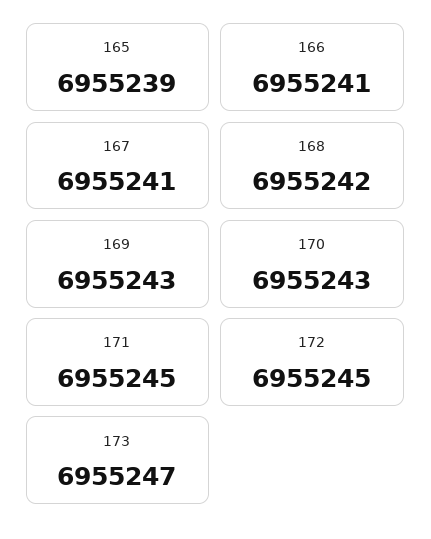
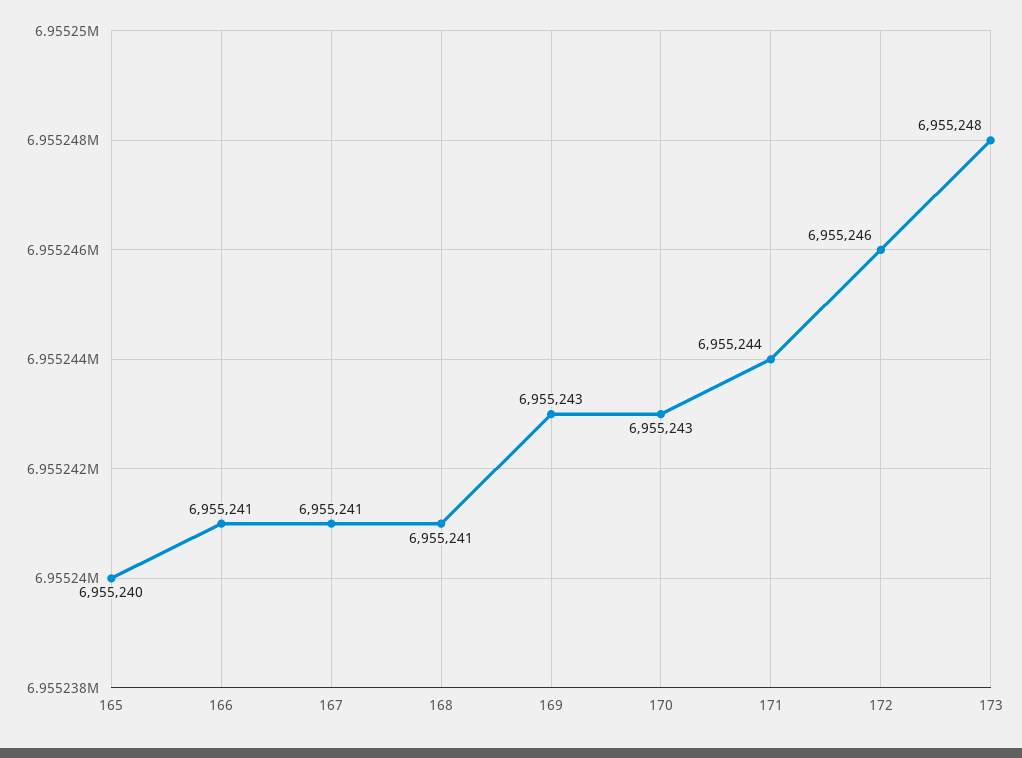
165: 6955239 -> 6955240
168: 6955242 -> 6955241
171: 6955245 -> 6955244
172: 6955245 -> 6955246
173: 6955247 -> 6955248

